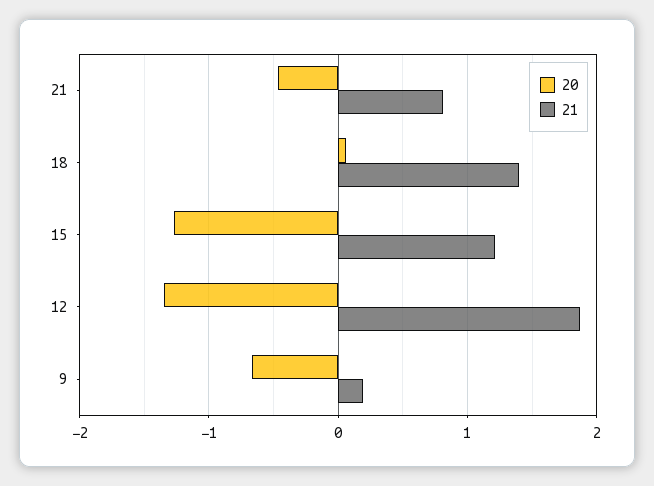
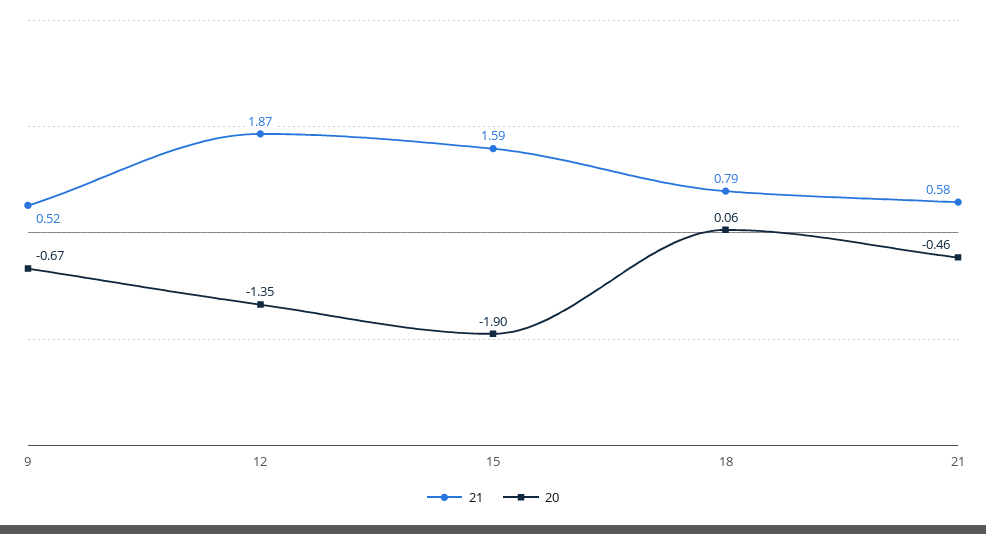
21, 21: 0.8 -> 0.58
21, 18: 1.4 -> 0.79
20, 15: -1.3 -> -1.9
21, 15: 1.2 -> 1.59
21, 9: 0.2 -> 0.52

